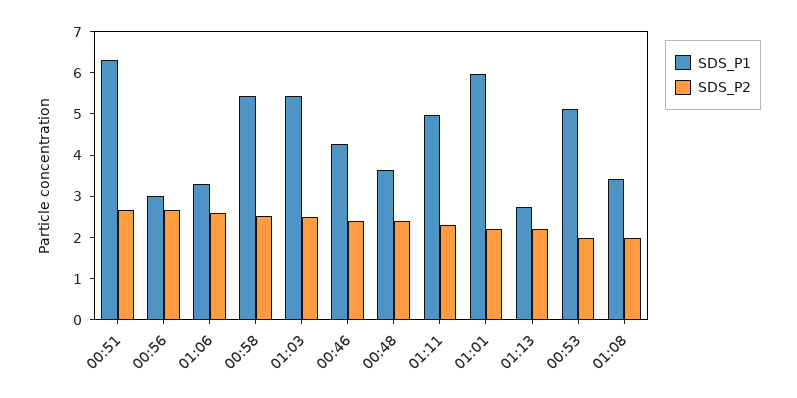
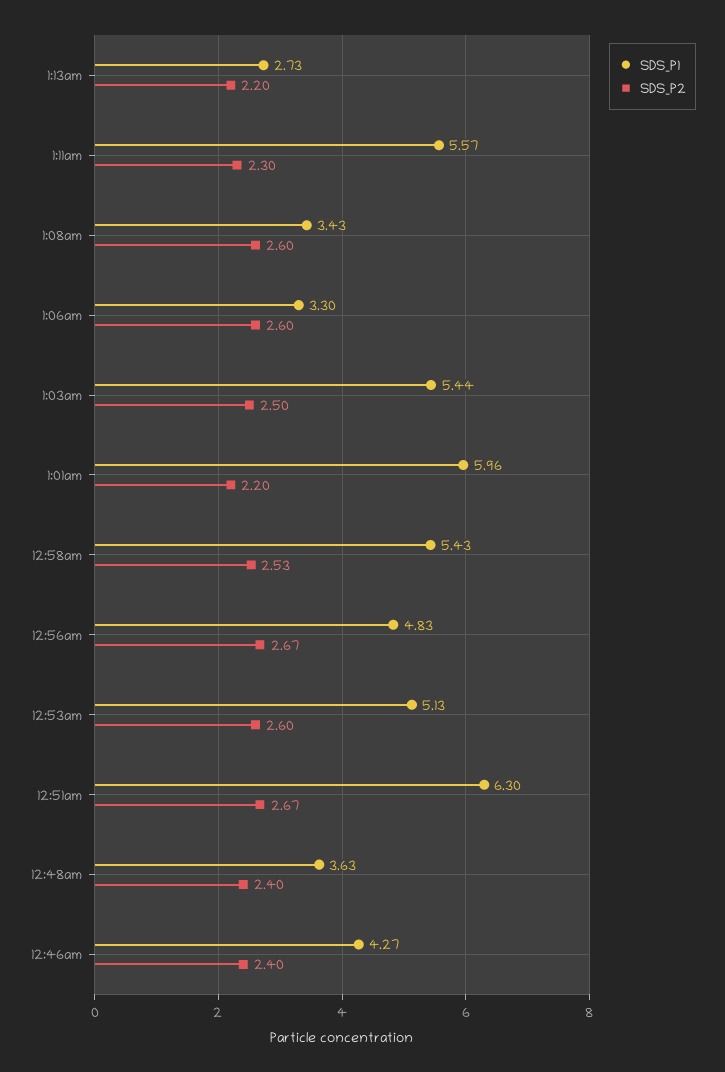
SDS_P1, 00:56: 3 -> 4.83
SDS_P1, 01:11: 5 -> 5.57
SDS_P2, 00:53: 2 -> 2.6
SDS_P2, 01:08: 2 -> 2.6

